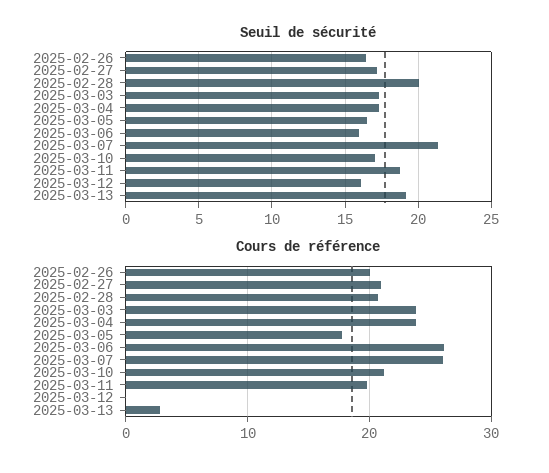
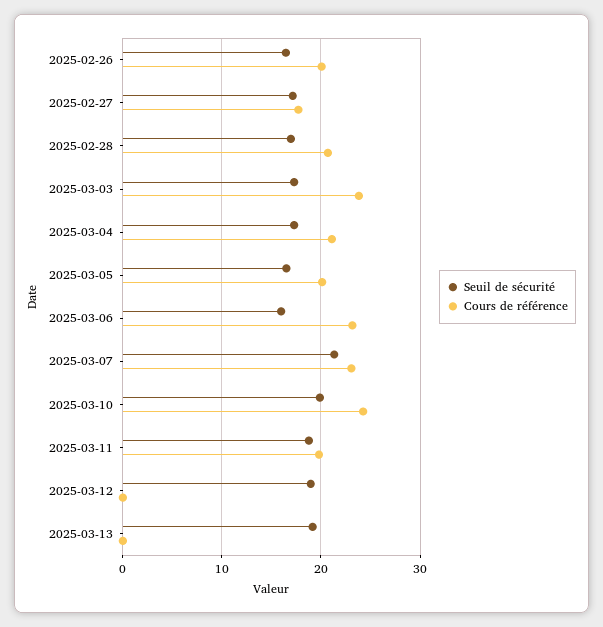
Seuil de sécurité, 2025-02-28: 20 -> 17
Seuil de sécurité, 2025-03-10: 17 -> 20
Seuil de sécurité, 2025-03-12: 16 -> 19
Cours de référence, 2025-02-27: 21 -> 18
Cours de référence, 2025-03-04: 24 -> 21
Cours de référence, 2025-03-05: 18 -> 20
Cours de référence, 2025-03-06: 26 -> 23
Cours de référence, 2025-03-07: 26 -> 23
Cours de référence, 2025-03-10: 21 -> 24
Cours de référence, 2025-03-13: 3 -> 0

